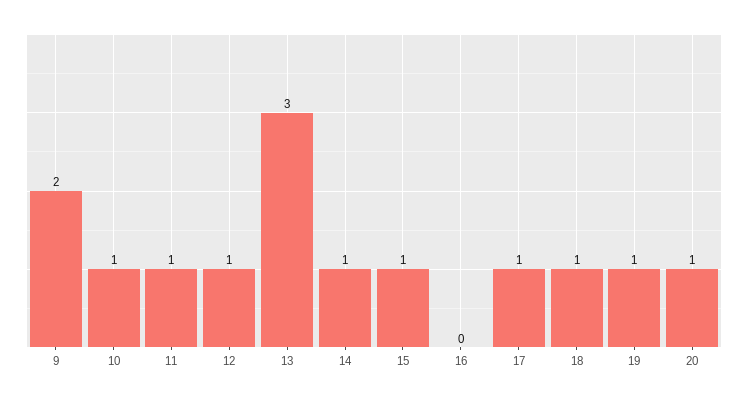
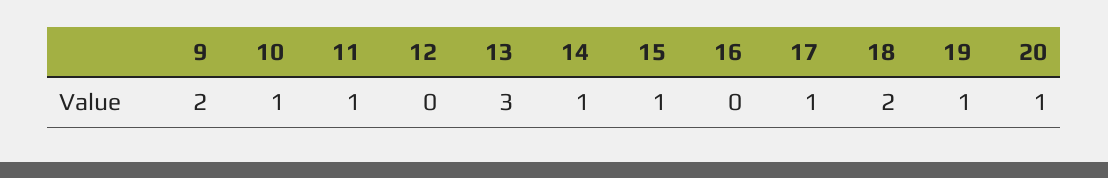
12: 1 -> 0
18: 1 -> 2

